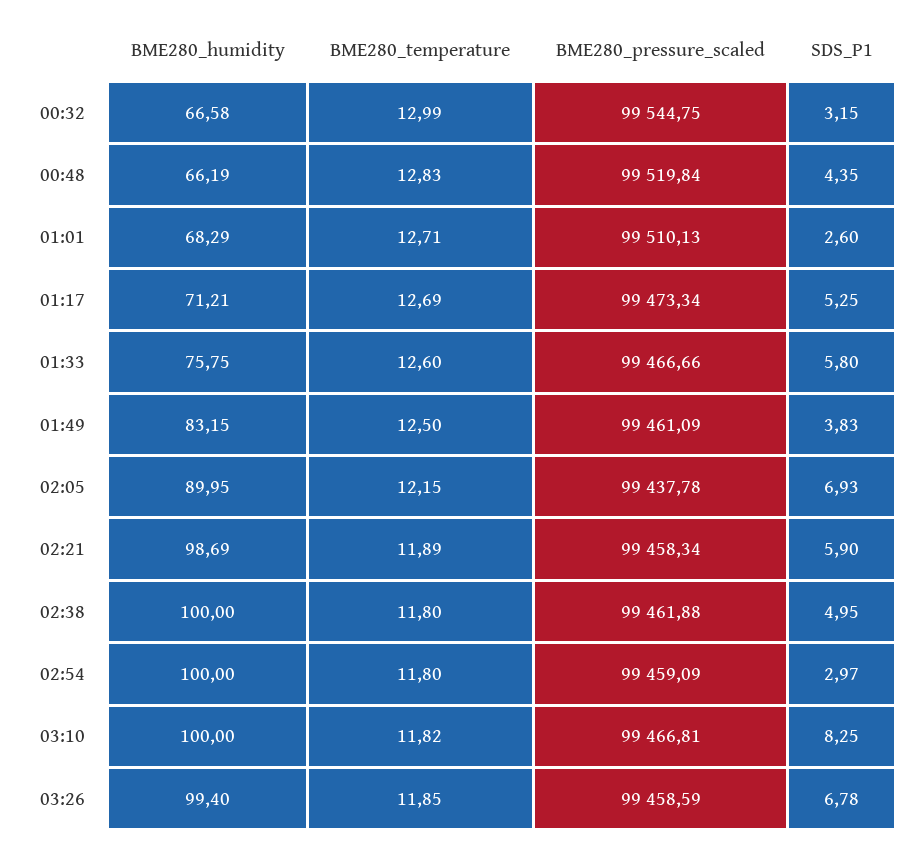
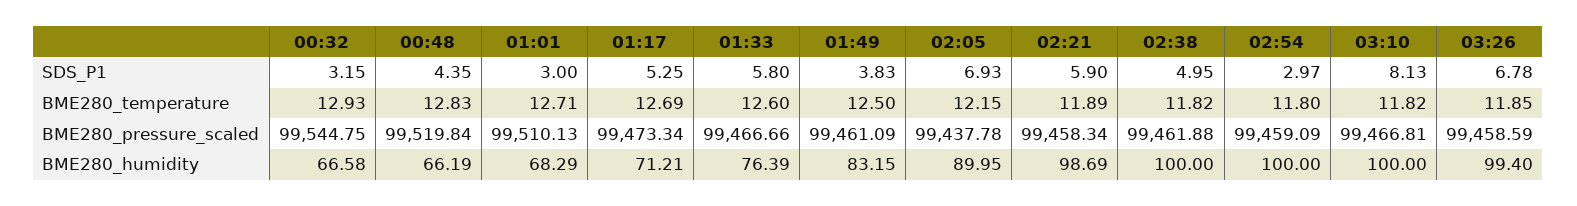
BME280_temperature, 00:32: 12.99 -> 12.93
SDS_P1, 01:01: 2.6 -> 3
BME280_humidity, 01:33: 75.75 -> 76.39
BME280_temperature, 02:38: 11.8 -> 11.82
SDS_P1, 03:10: 8.25 -> 8.13

